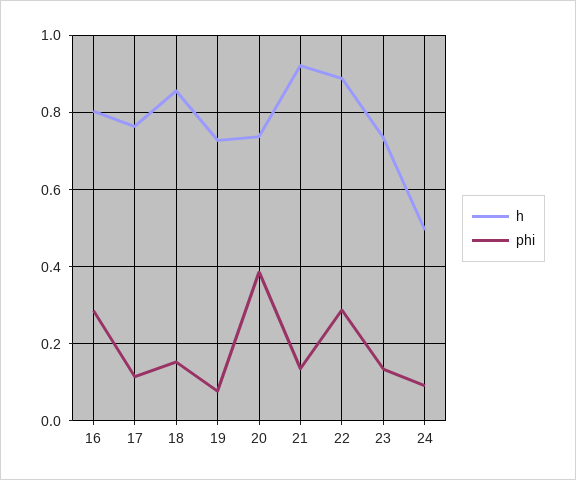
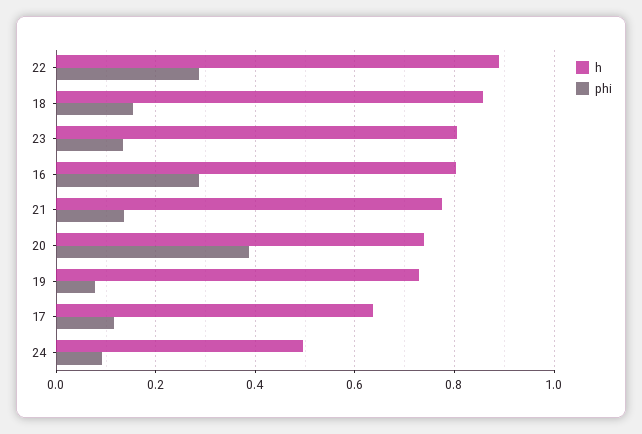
h, 17: 0.76 -> 0.64
h, 21: 0.92 -> 0.78
h, 23: 0.74 -> 0.8

